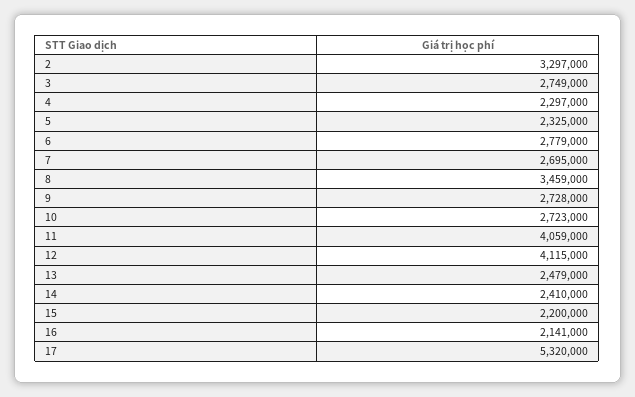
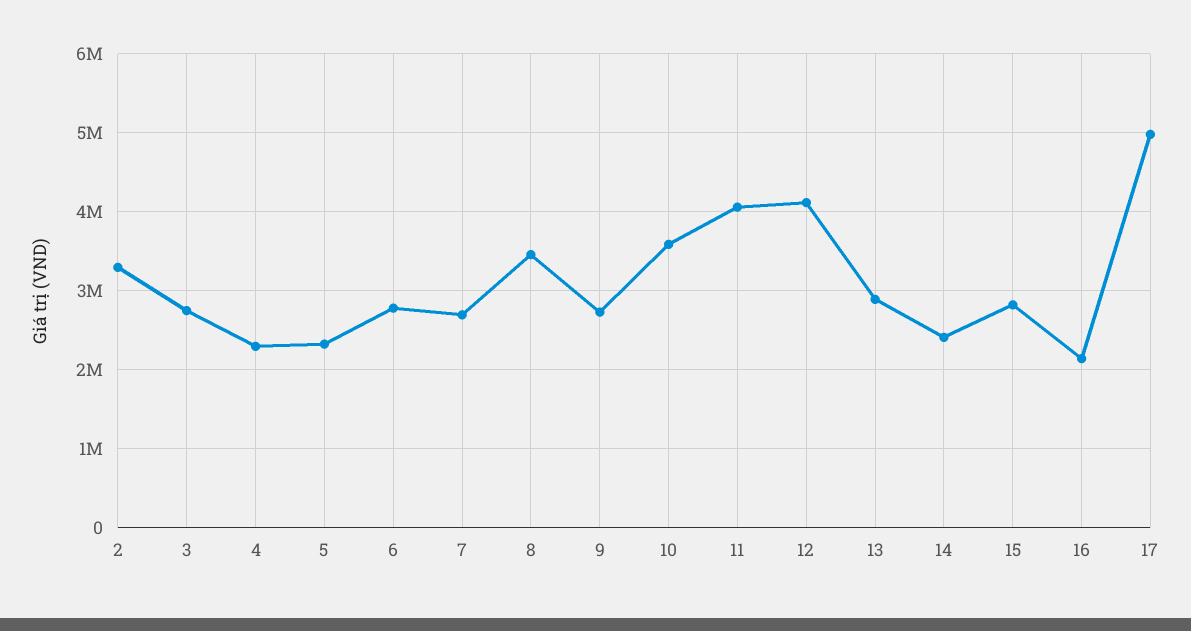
10: 2723000 -> 3600000
13: 2479000 -> 2900000
15: 2200000 -> 2800000
17: 5320000 -> 5000000

